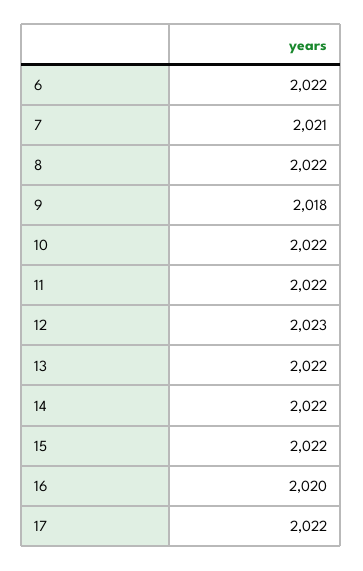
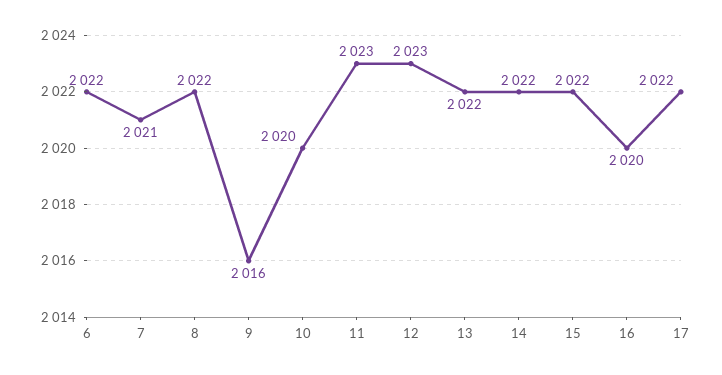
9: 2018 -> 2016
10: 2022 -> 2020
11: 2022 -> 2023

